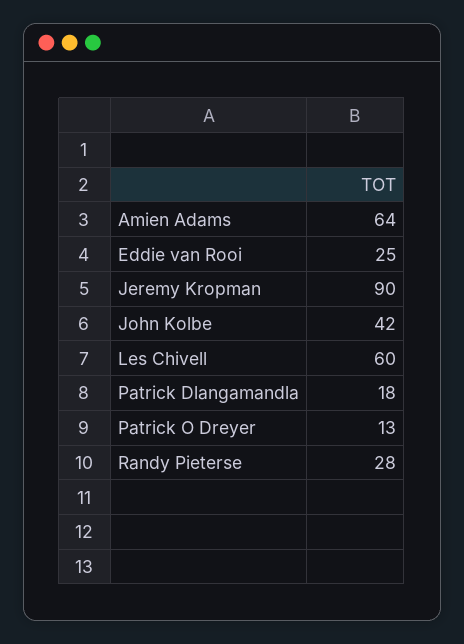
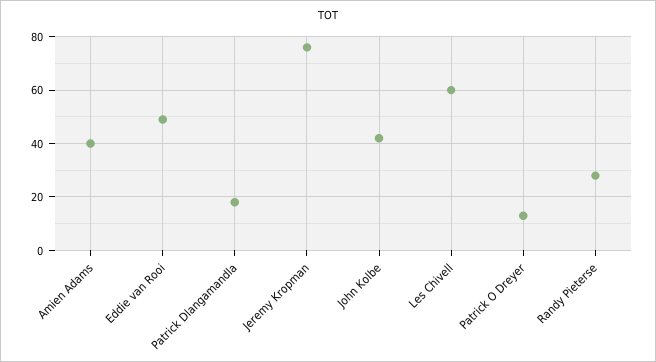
Amien Adams: 64 -> 40
Eddie van Rooi: 25 -> 50
Jeremy Kropman: 90 -> 75

